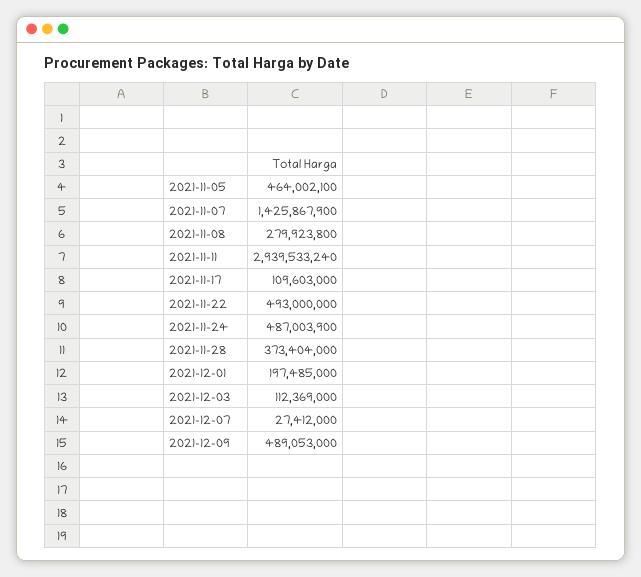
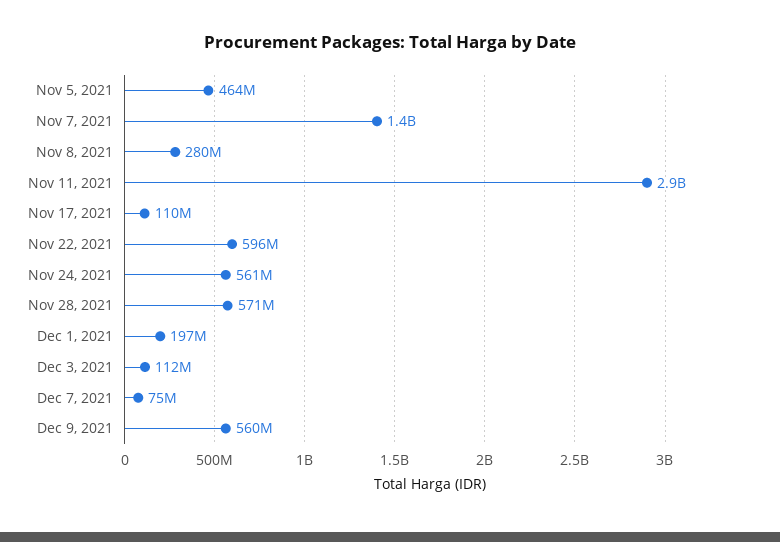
2021-11-22: 493000000 -> 596000000
2021-11-24: 487003900 -> 561000000
2021-11-28: 373404000 -> 571000000
2021-12-07: 27412000 -> 75000000
2021-12-09: 489053000 -> 560000000

